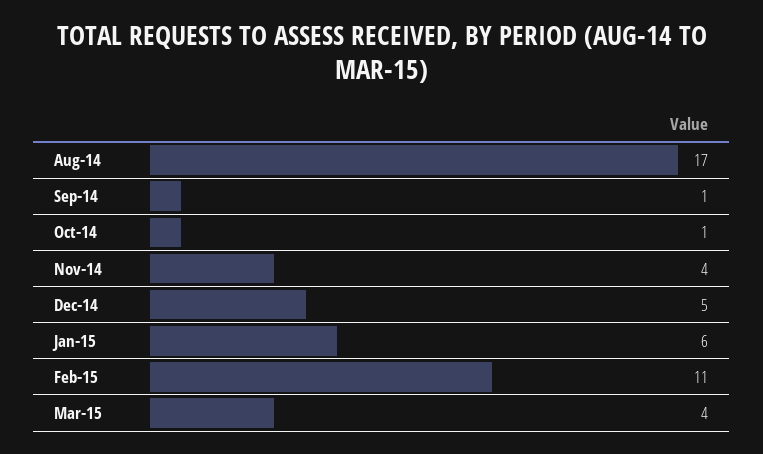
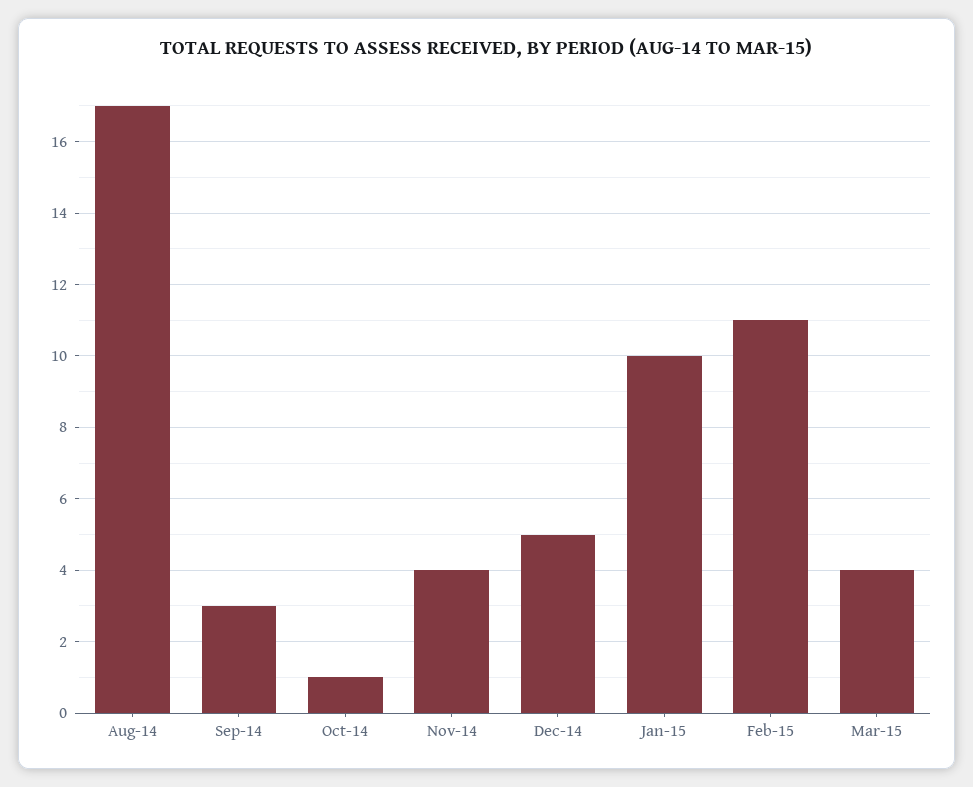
Sep-14: 1 -> 3
Jan-15: 6 -> 10

